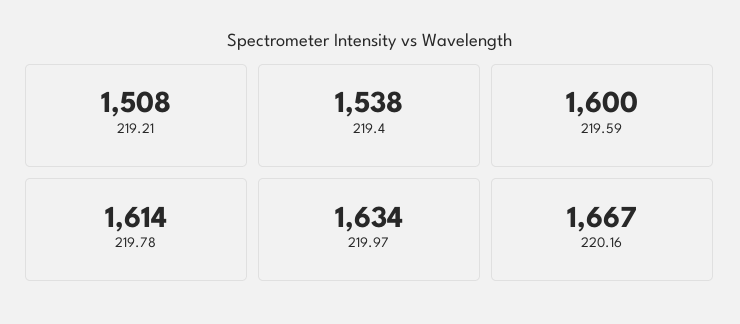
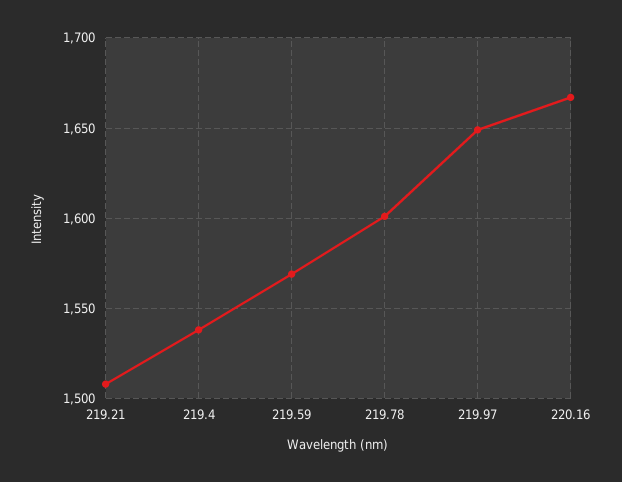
219.59: 1600 -> 1570
219.78: 1614 -> 1600
219.97: 1634 -> 1650

